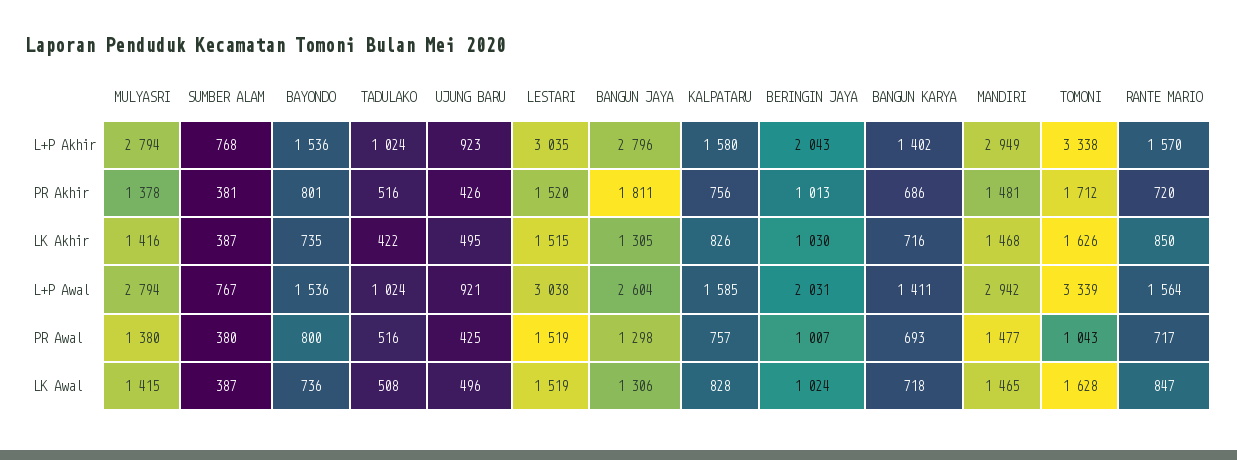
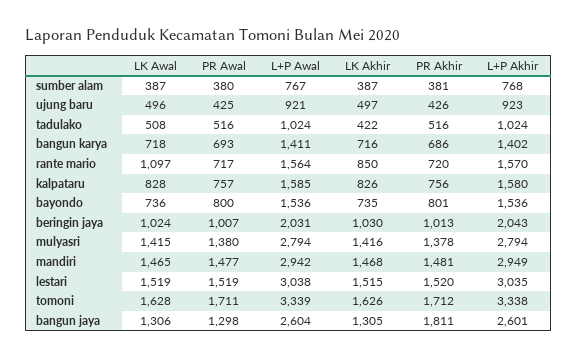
BANGUN JAYA, L+P Akhir: 2796 -> 2601
UJUNG BARU, LK Akhir: 495 -> 497
TOMONI, PR Awal: 1043 -> 1711
RANTE MARIO, LK Awal: 847 -> 1097

